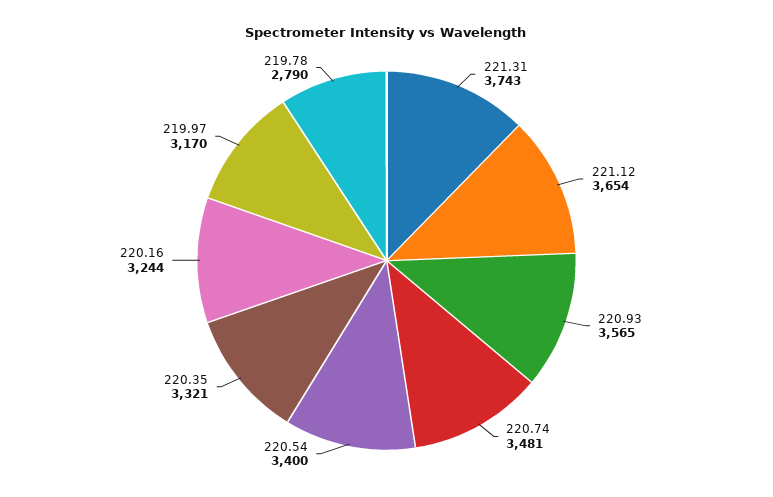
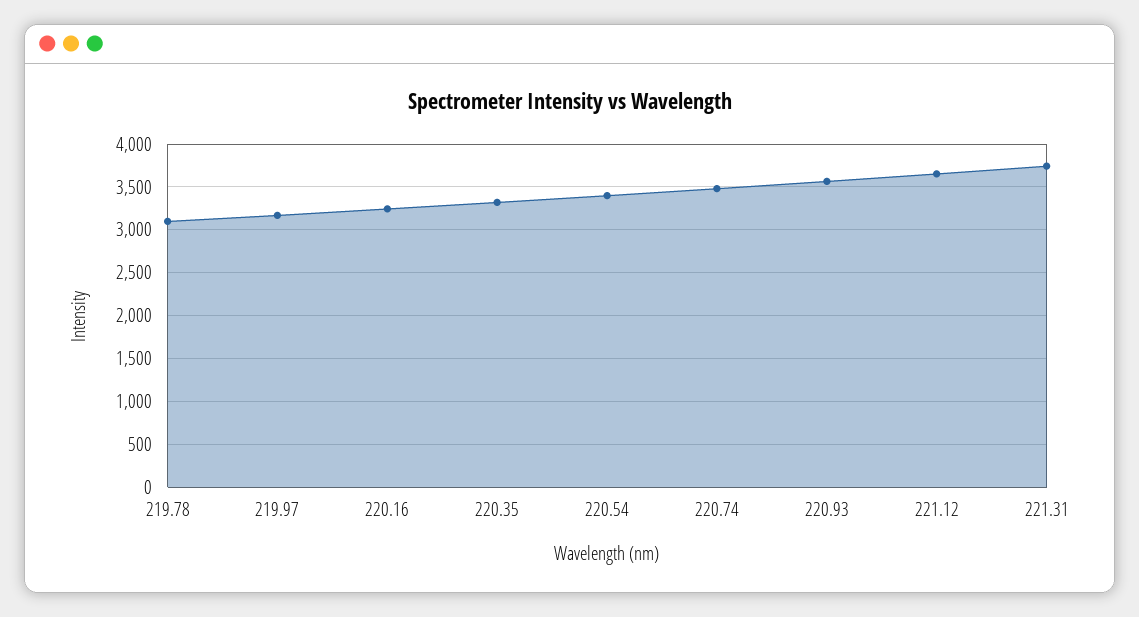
219.78: 2790 -> 3100

